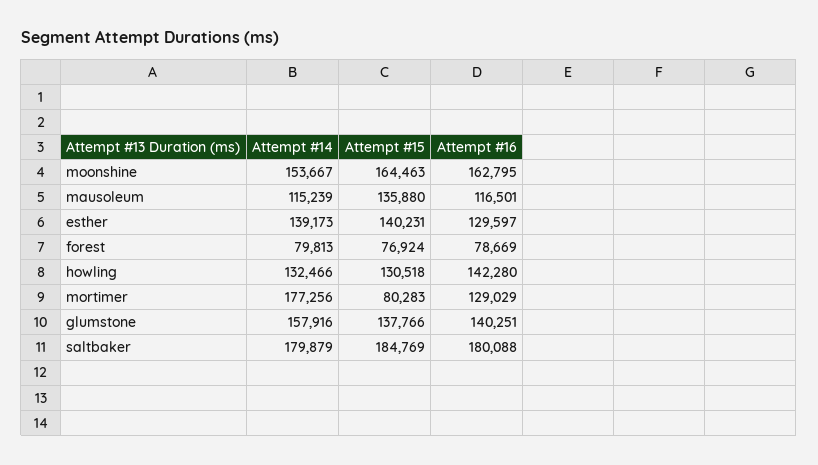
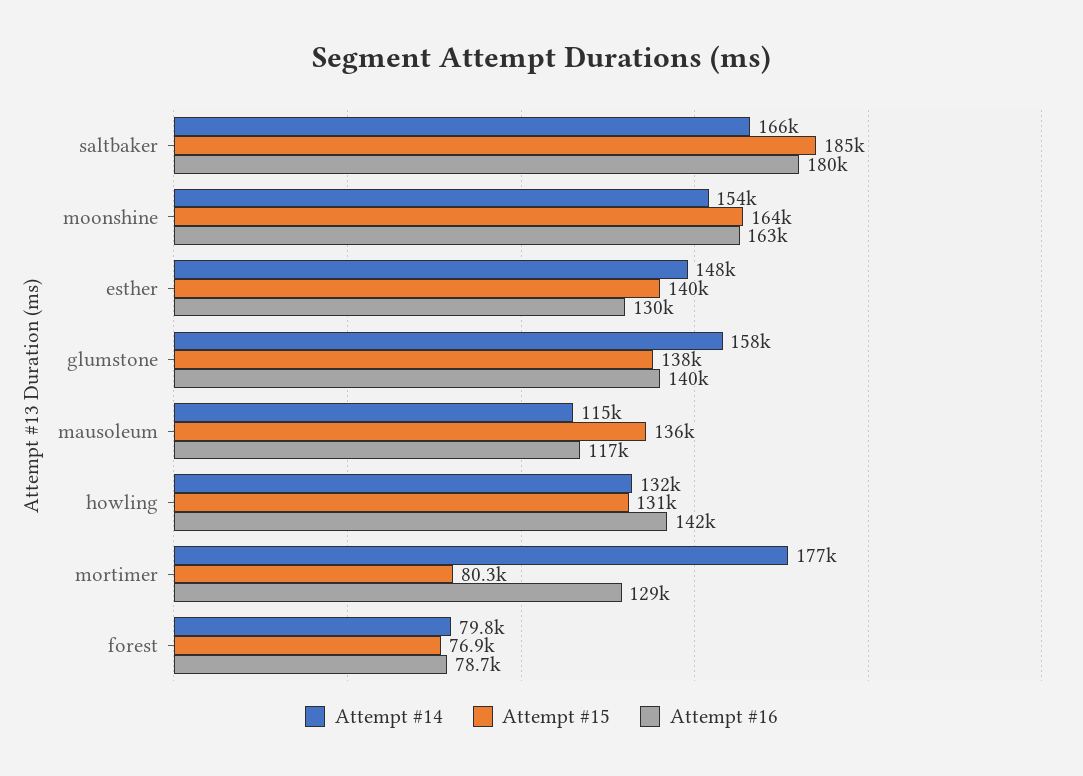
Attempt #14, esther: 139173 -> 148000
Attempt #14, saltbaker: 179879 -> 166000

